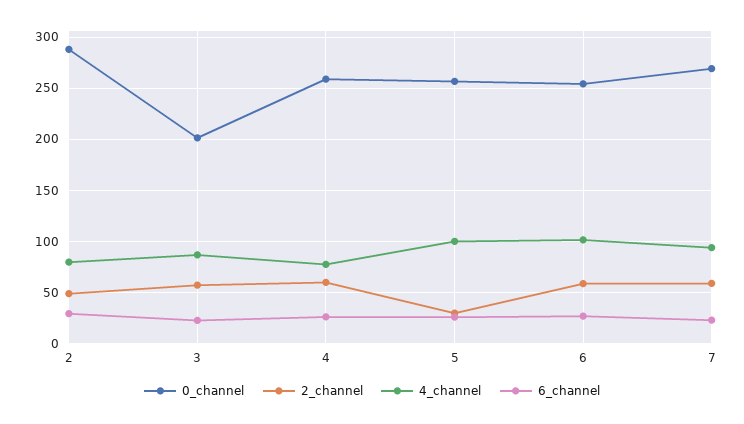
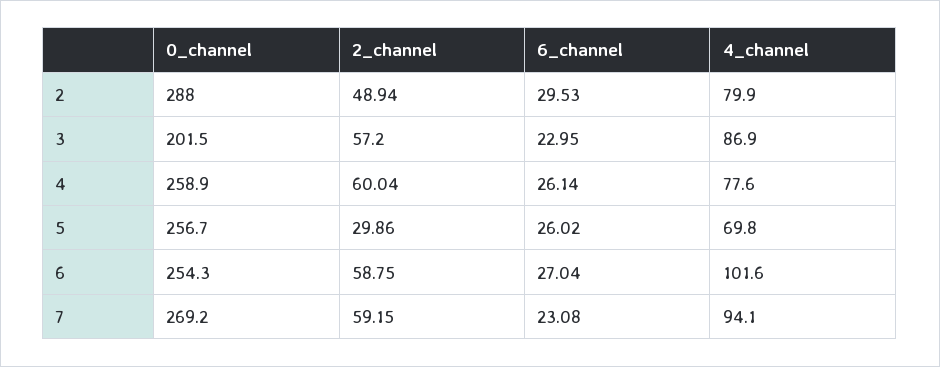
4_channel, 5: 100 -> 69.8

